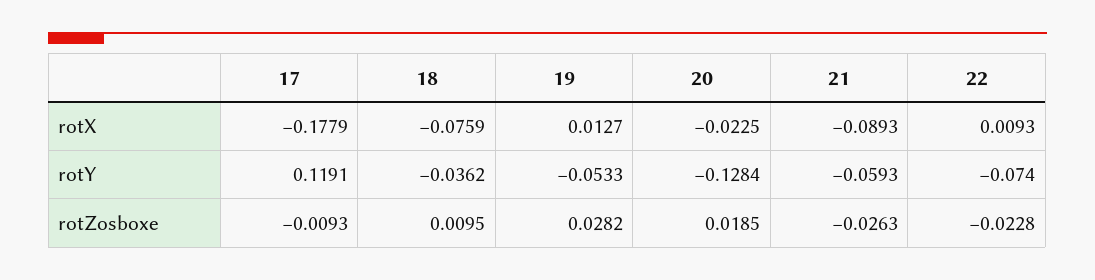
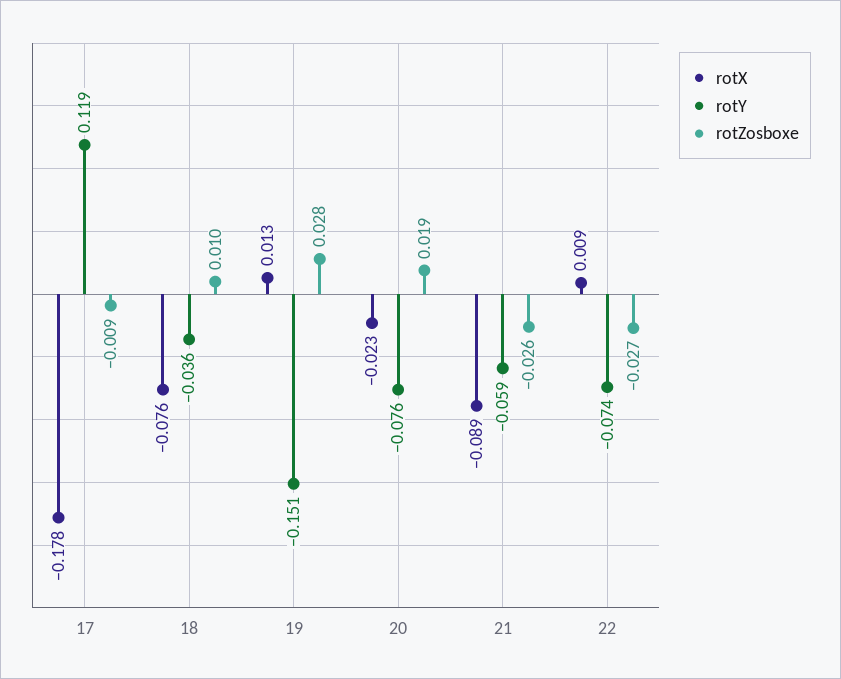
rotY, 19: -0.0533 -> -0.151
rotY, 20: -0.1284 -> -0.076
rotZosboxe, 22: -0.0228 -> -0.027

